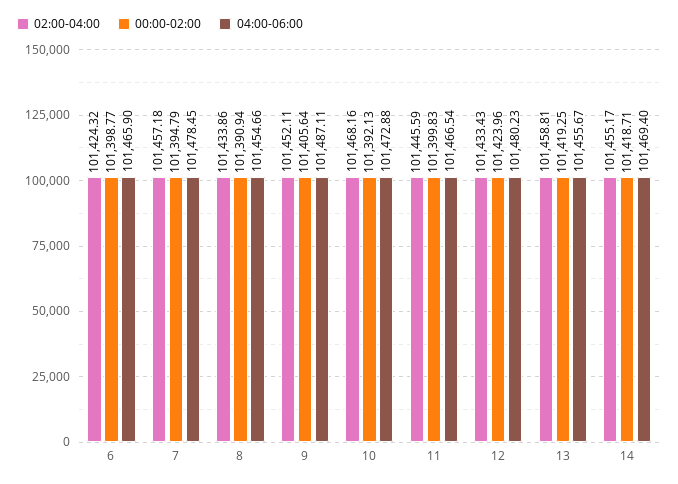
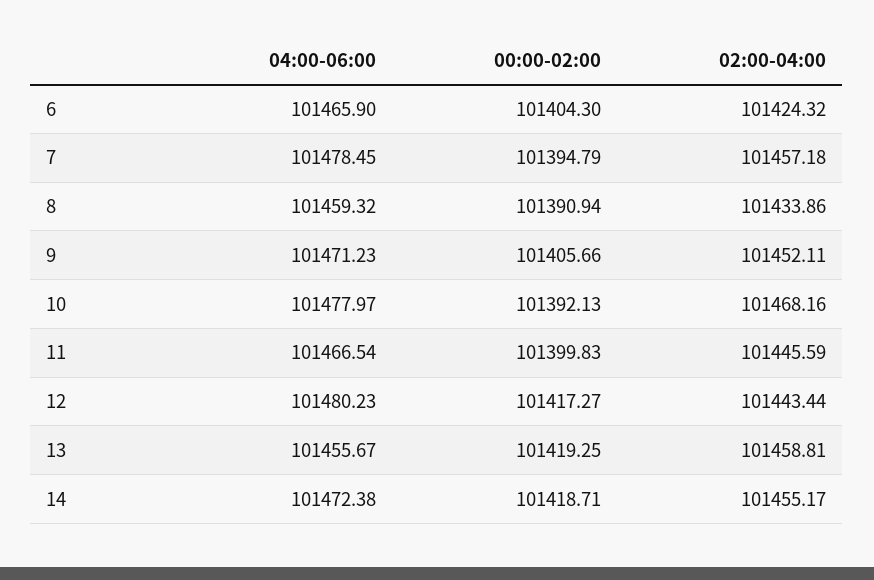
00:00-02:00, 6: 101398.77 -> 101404.3
04:00-06:00, 8: 101454.66 -> 101459.32
00:00-02:00, 9: 101405.64 -> 101405.66
04:00-06:00, 9: 101487.11 -> 101471.23
04:00-06:00, 10: 101472.88 -> 101477.97
02:00-04:00, 12: 101433.43 -> 101443.44
00:00-02:00, 12: 101423.96 -> 101417.27
04:00-06:00, 14: 101469.4 -> 101472.38

